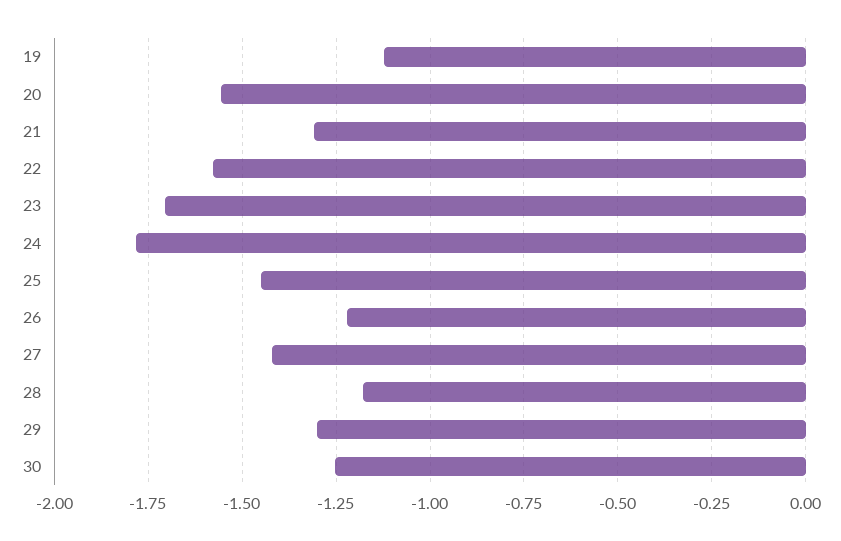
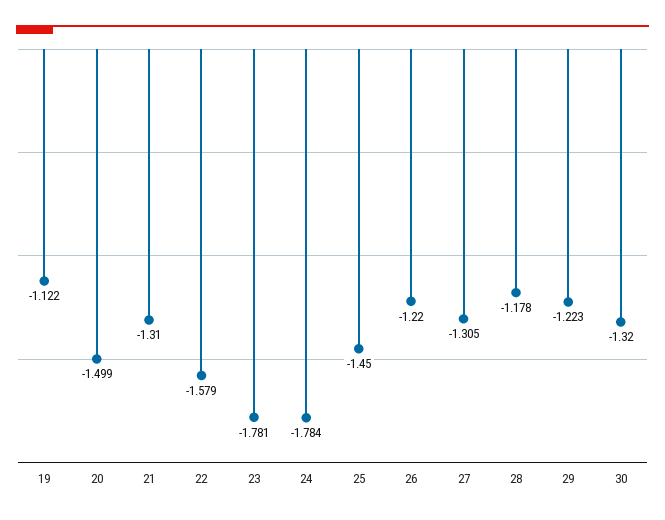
20: -1.55 -> -1.499
23: -1.7 -> -1.781
27: -1.425 -> -1.305
29: -1.3 -> -1.223
30: -1.25 -> -1.32

